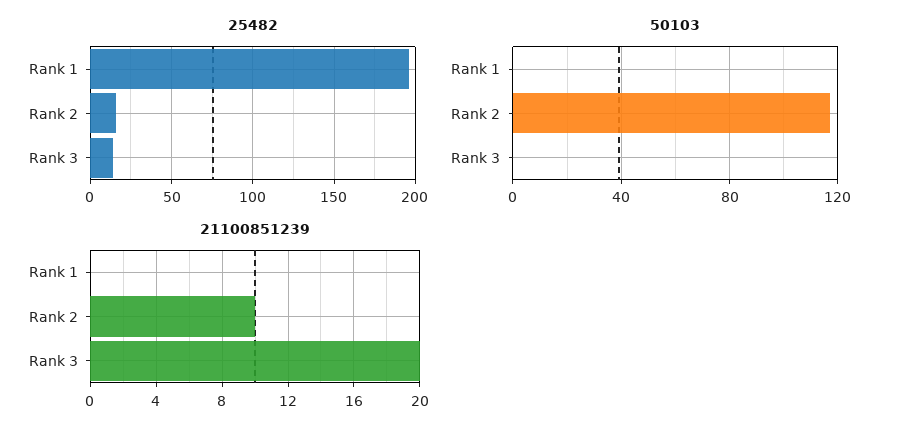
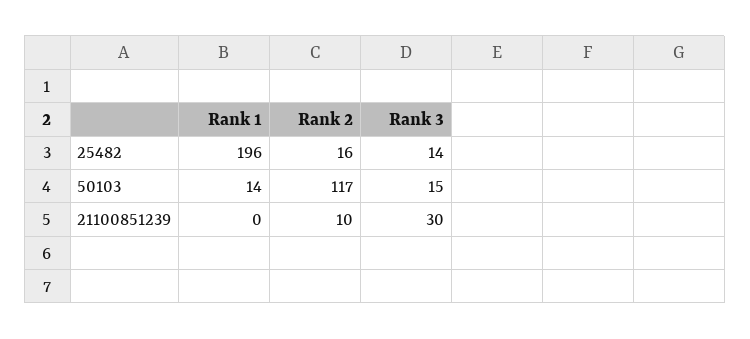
50103, Rank 1: 0 -> 14
50103, Rank 3: 0 -> 15
21100851239, Rank 3: 20 -> 30

